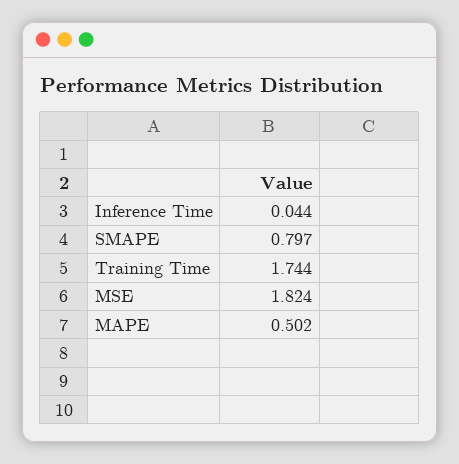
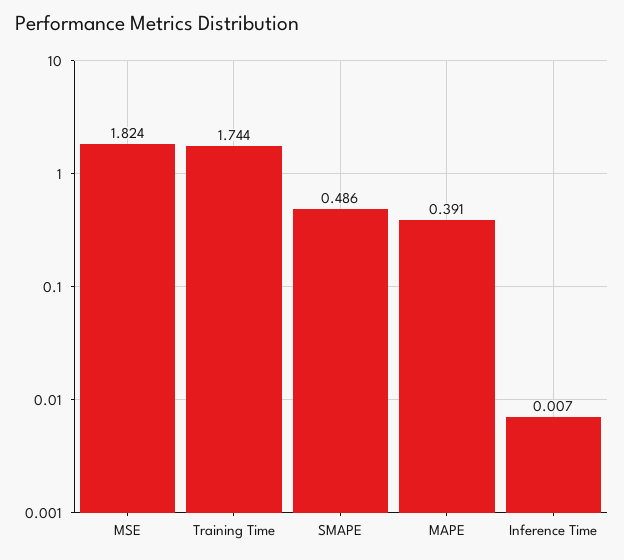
Inference Time: 0.044 -> 0.007
SMAPE: 0.797 -> 0.486
MAPE: 0.502 -> 0.391

